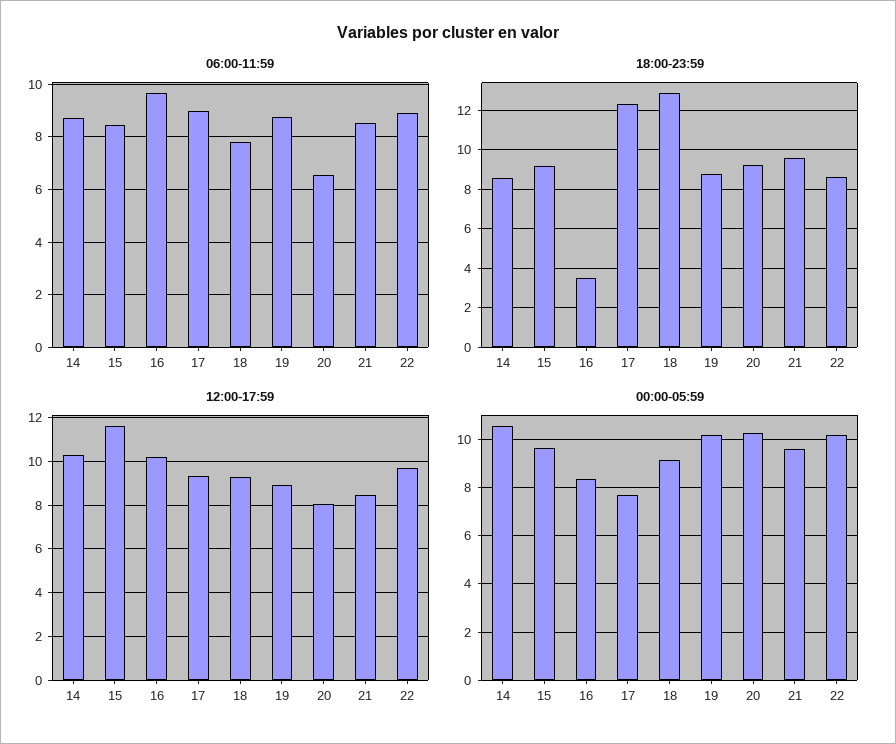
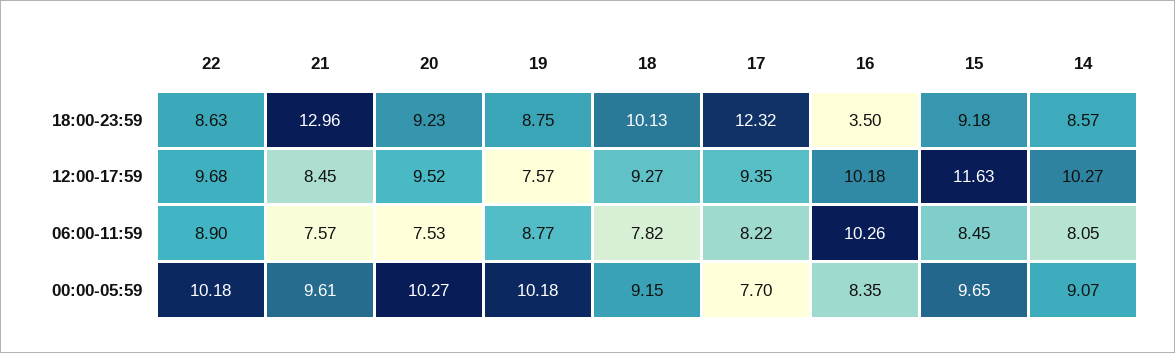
06:00-11:59, 14: 8.75 -> 8.05
06:00-11:59, 16: 9.75 -> 10.26
06:00-11:59, 17: 9 -> 8.22
06:00-11:59, 20: 6.5 -> 7.53
06:00-11:59, 21: 8.5 -> 7.57
18:00-23:59, 18: 13 -> 10.13
18:00-23:59, 21: 9.5 -> 12.96
12:00-17:59, 19: 9 -> 7.57
12:00-17:59, 20: 8 -> 9.52
00:00-05:59, 14: 10.5 -> 9.07

